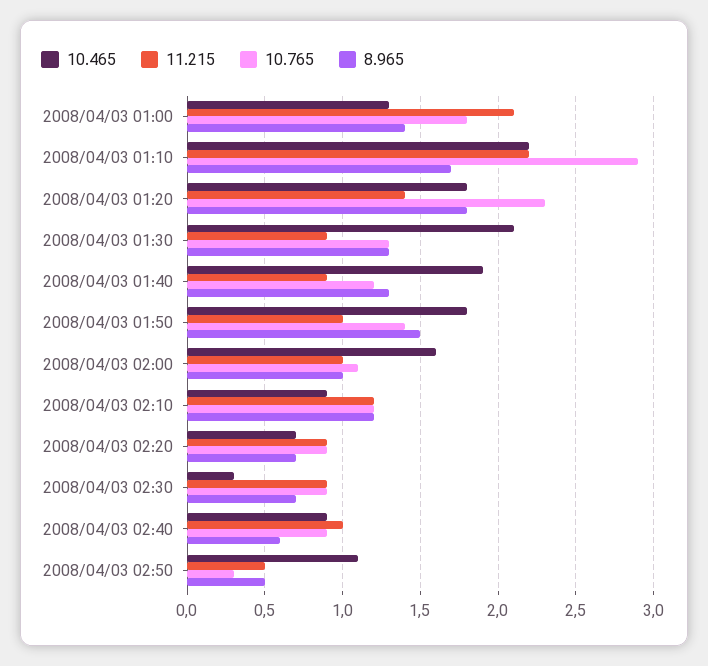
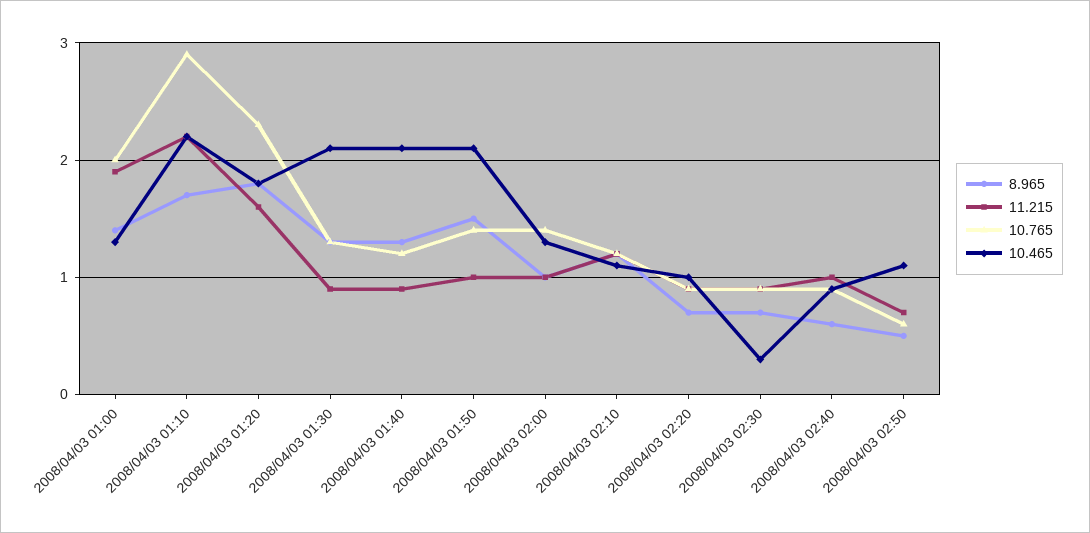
11.215, 2008/04/03 01:00: 2.1 -> 1.9
10.765, 2008/04/03 01:00: 1.8 -> 2
11.215, 2008/04/03 01:20: 1.4 -> 1.6
10.465, 2008/04/03 01:40: 1.9 -> 2.1
10.465, 2008/04/03 01:50: 1.8 -> 2.1
10.465, 2008/04/03 02:00: 1.6 -> 1.3
10.765, 2008/04/03 02:00: 1.1 -> 1.4
10.465, 2008/04/03 02:10: 0.9 -> 1.1
10.465, 2008/04/03 02:20: 0.7 -> 1
11.215, 2008/04/03 02:50: 0.5 -> 0.7
10.765, 2008/04/03 02:50: 0.3 -> 0.6

